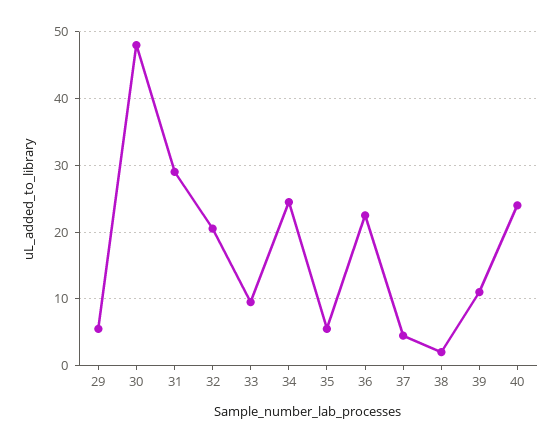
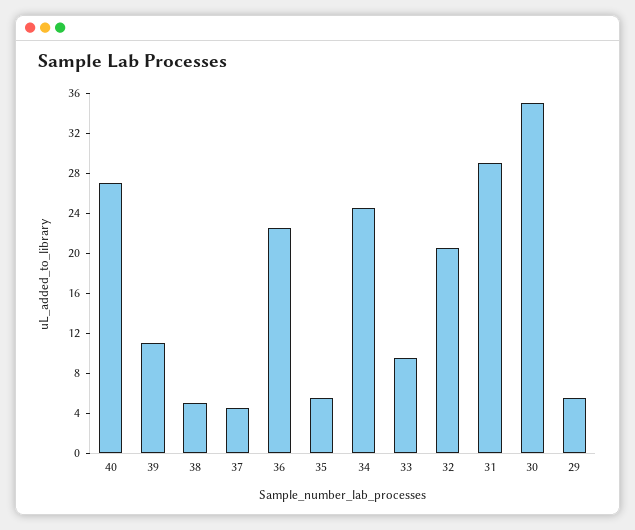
30: 48 -> 35
38: 2 -> 5
40: 24 -> 27

